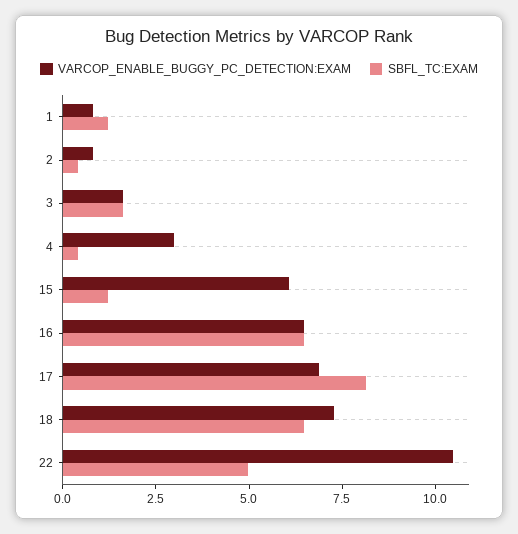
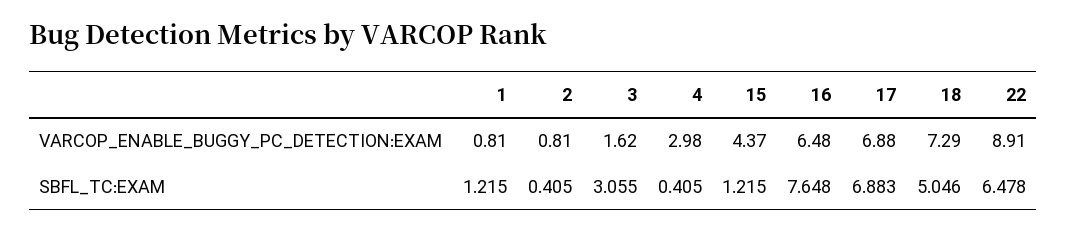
SBFL_TC:EXAM, 3: 1.5 -> 3.055
VARCOP_ENABLE_BUGGY_PC_DETECTION:EXAM, 15: 6 -> 4.37
SBFL_TC:EXAM, 16: 6.5 -> 7.648
SBFL_TC:EXAM, 17: 8 -> 6.883
SBFL_TC:EXAM, 18: 6.5 -> 5.046
VARCOP_ENABLE_BUGGY_PC_DETECTION:EXAM, 22: 10.5 -> 8.91
SBFL_TC:EXAM, 22: 5 -> 6.478

